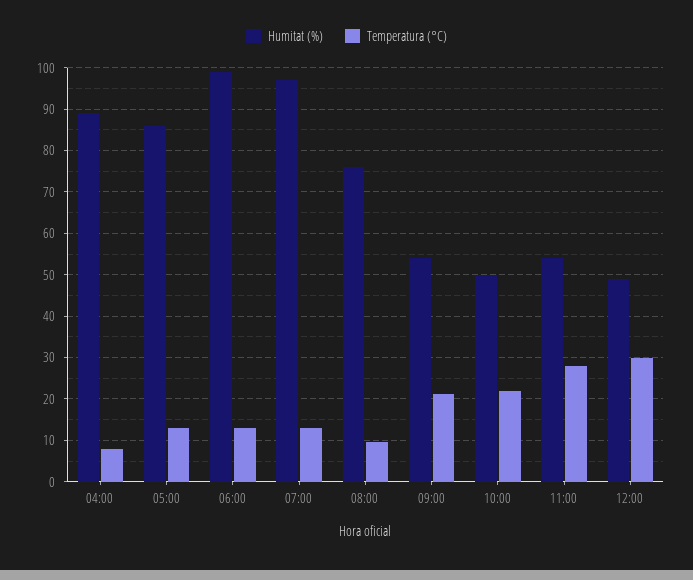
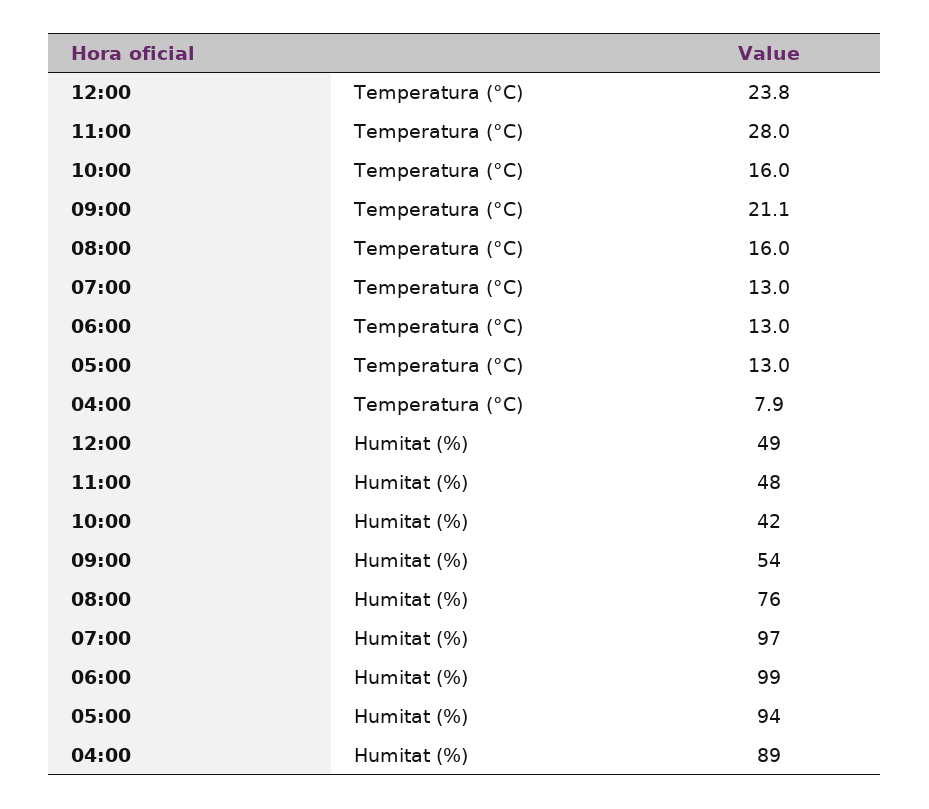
Humitat (%), 05:00: 86 -> 94
Temperatura (°C), 08:00: 10 -> 16
Humitat (%), 10:00: 50 -> 42
Temperatura (°C), 10:00: 22 -> 16
Humitat (%), 11:00: 54 -> 48
Temperatura (°C), 12:00: 30 -> 23.8

